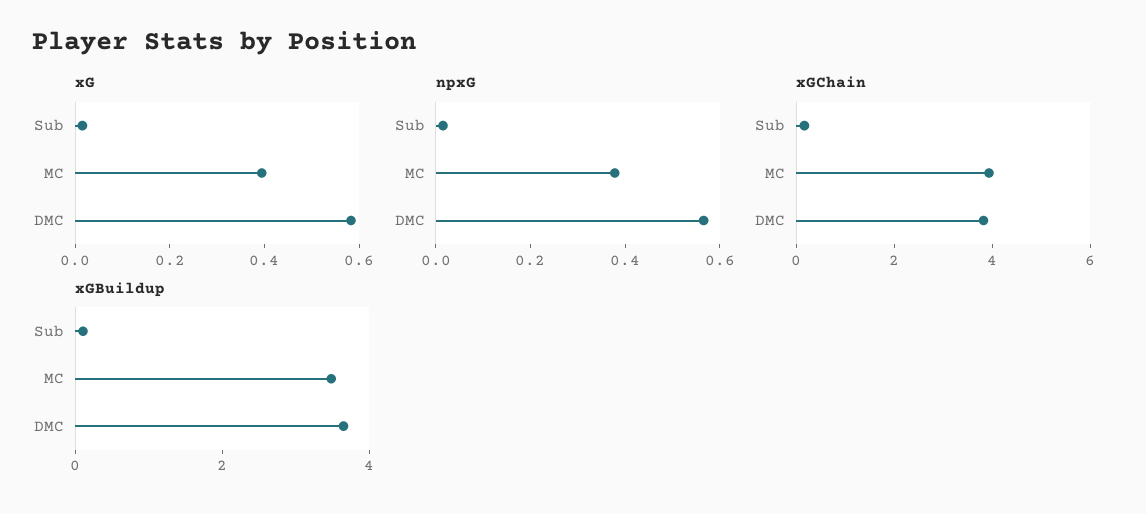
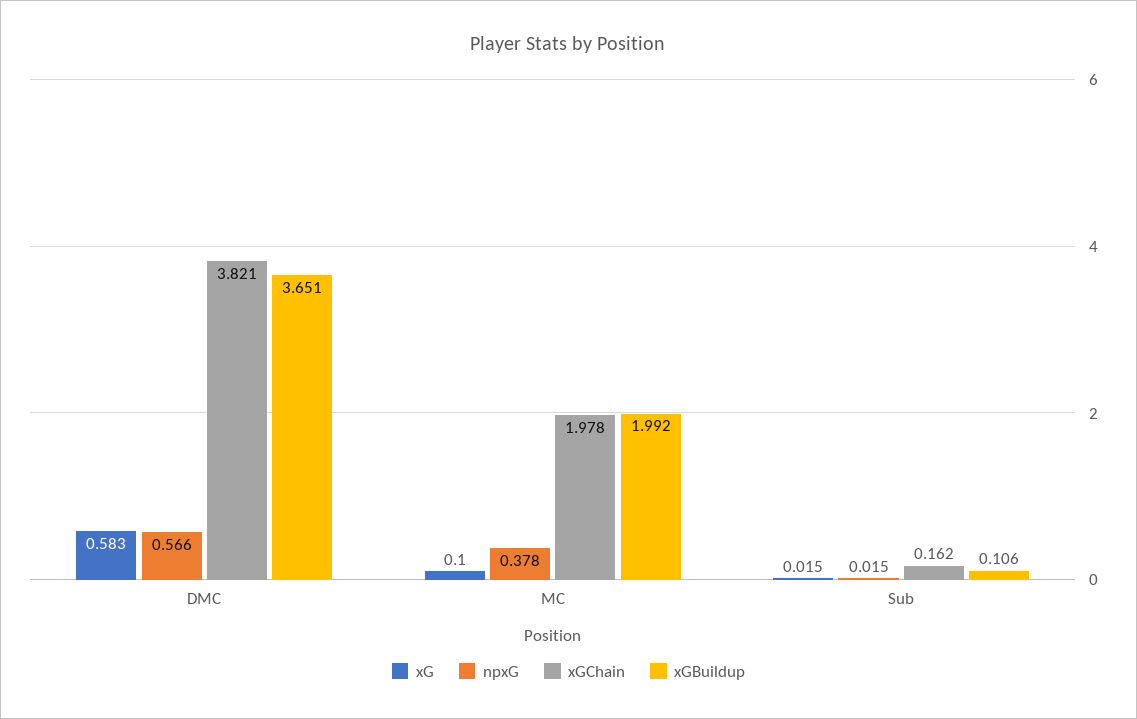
xG, MC: 0.4 -> 0.1
xGChain, MC: 4 -> 1.978
xGBuildup, MC: 3.5 -> 1.992

